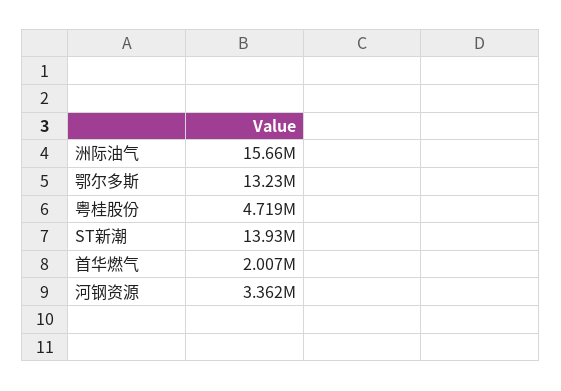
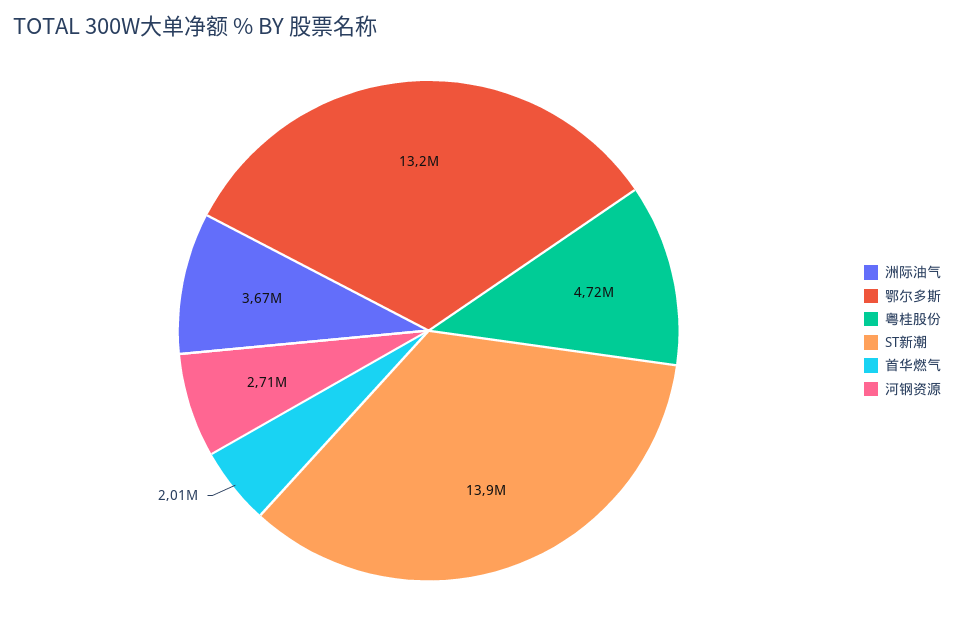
洲际油气: 15660000 -> 3670000
河钢资源: 3362000 -> 2710000

